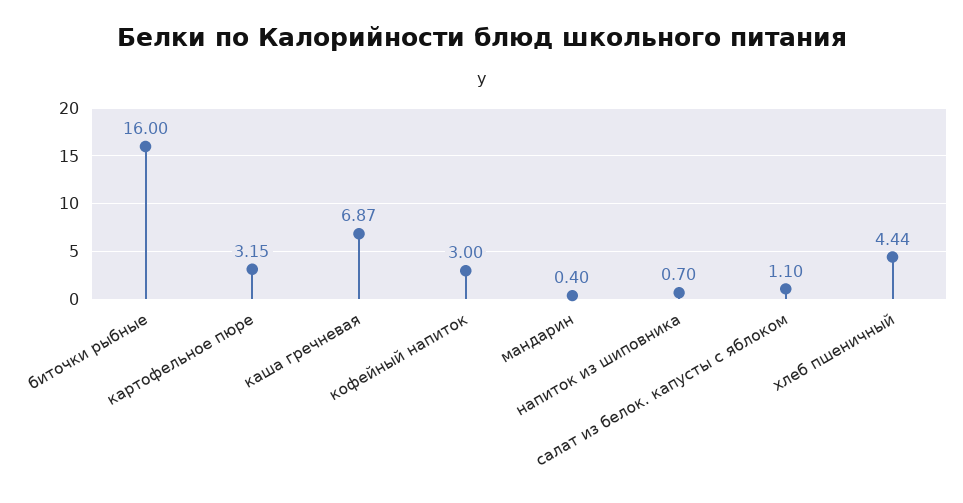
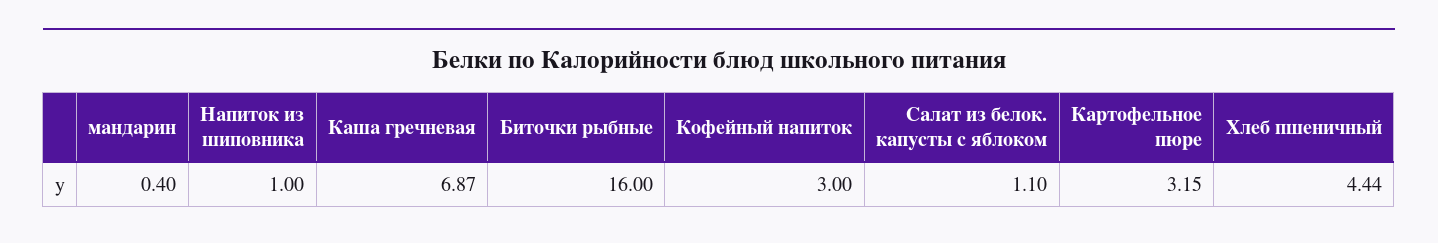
напиток из шиповника: 0.7 -> 1

